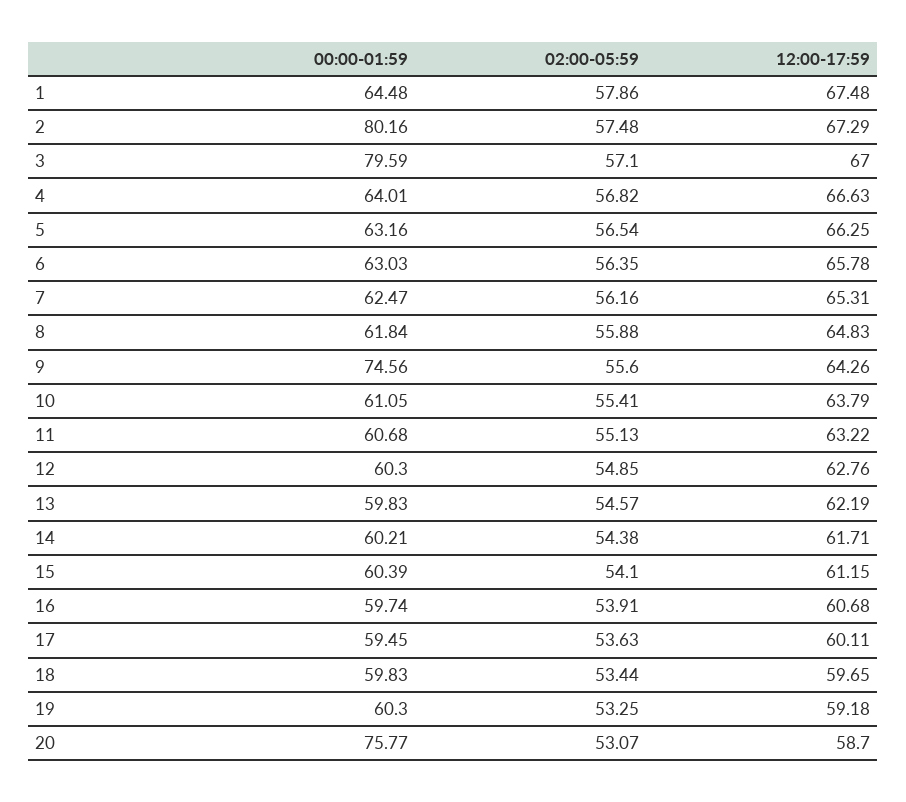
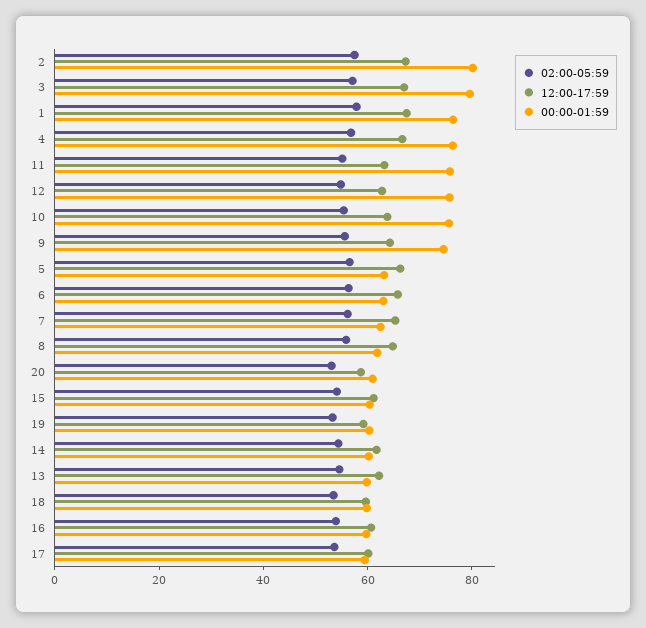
00:00-01:59, 1: 64.48 -> 75
00:00-01:59, 4: 64.01 -> 75
00:00-01:59, 10: 61.05 -> 75
00:00-01:59, 11: 60.68 -> 75
00:00-01:59, 12: 60.3 -> 75
00:00-01:59, 20: 75.77 -> 60

